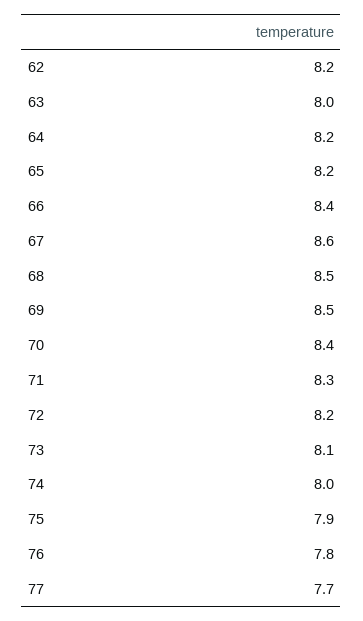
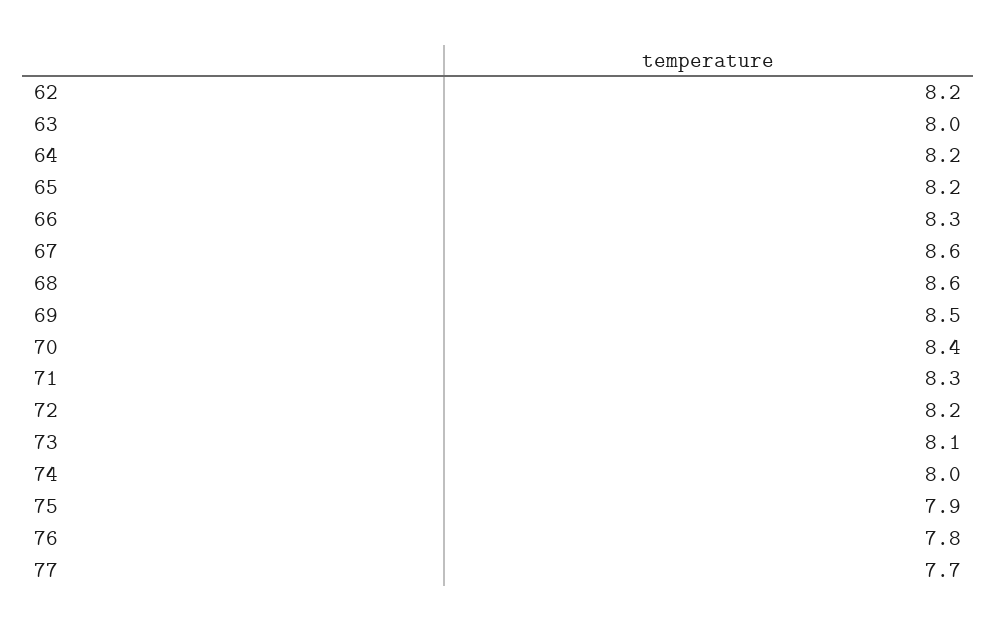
66: 8.4 -> 8.3
68: 8.5 -> 8.6

